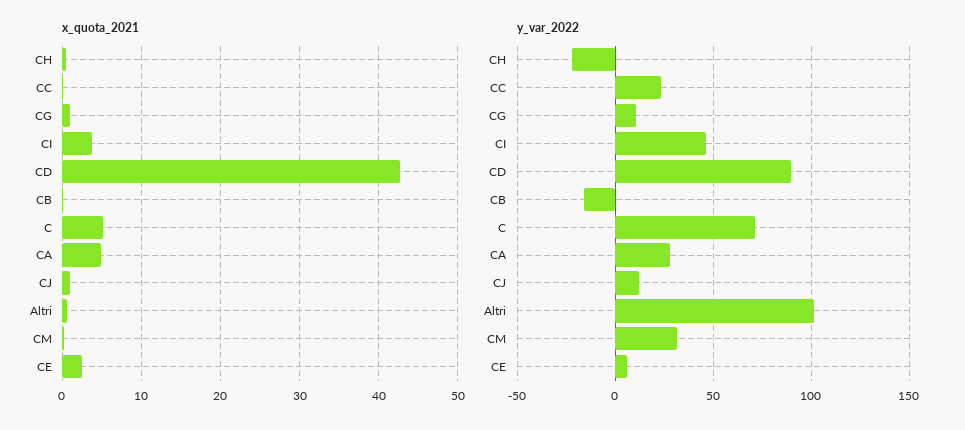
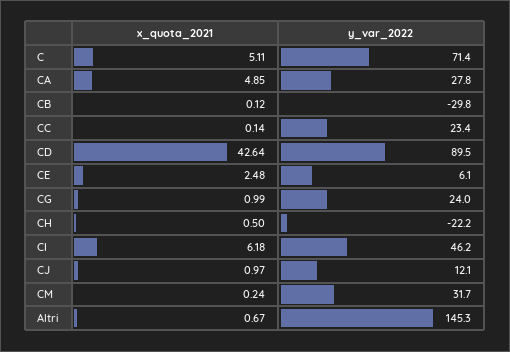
x_quota_2021, CI: 4 -> 6.18
y_var_2022, CG: 10 -> 24
y_var_2022, CB: -15 -> -29.8
y_var_2022, Altri: 100 -> 145.3

